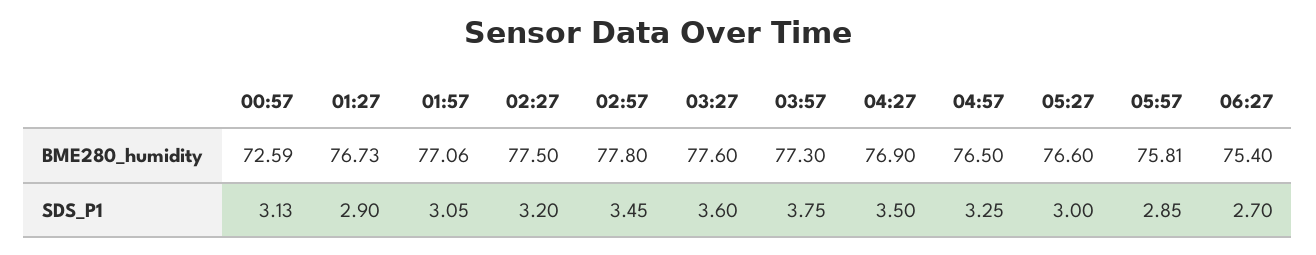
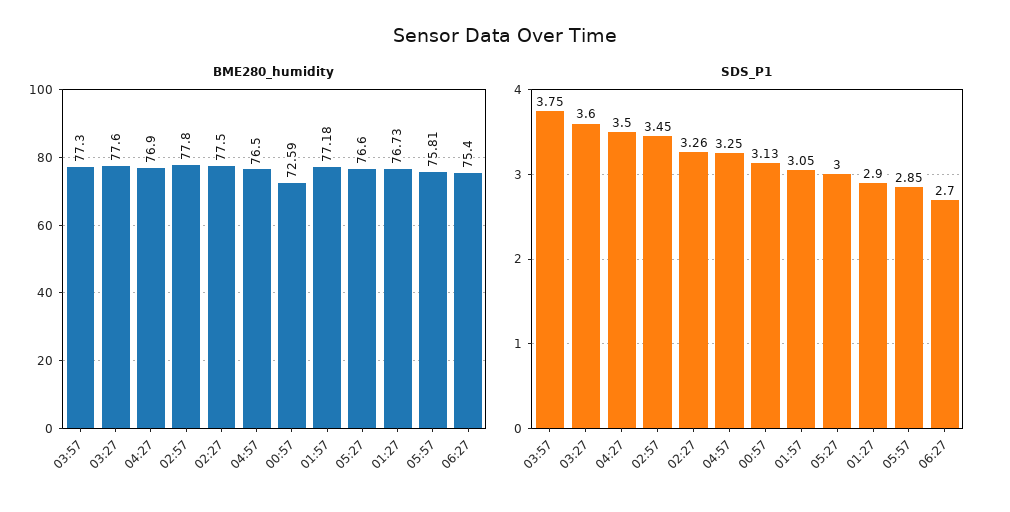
BME280_humidity, 01:57: 77.06 -> 77.18
SDS_P1, 02:27: 3.2 -> 3.26

